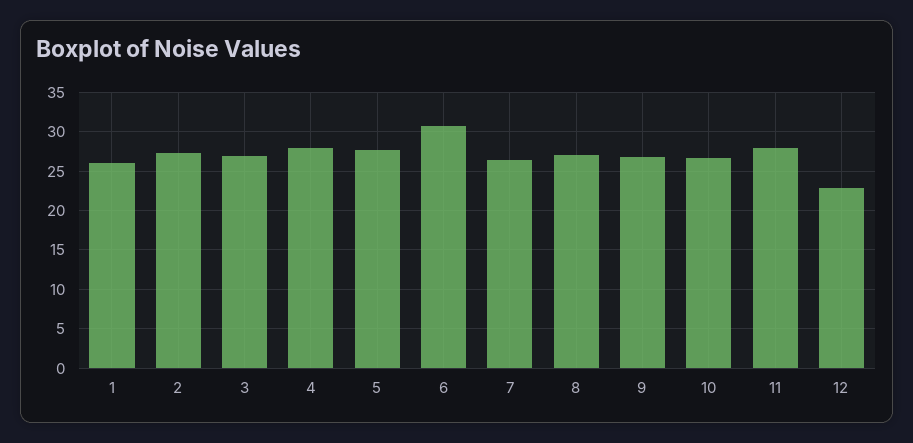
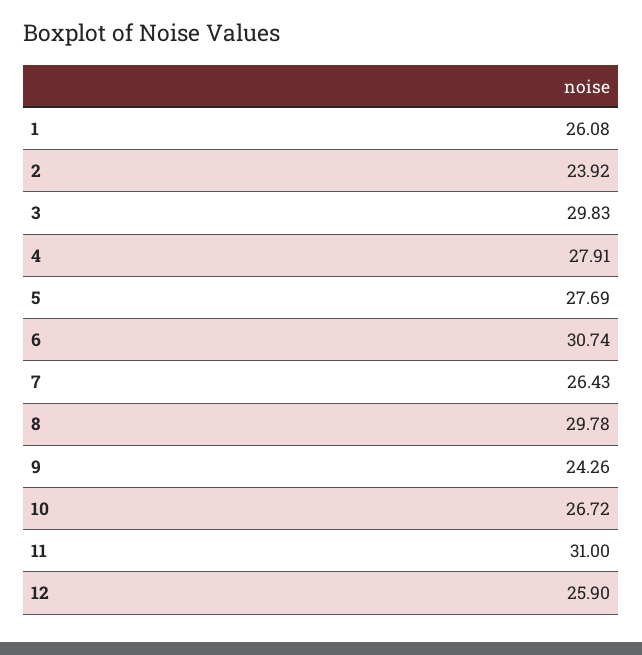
2: 27 -> 23.92
3: 27 -> 29.83
8: 27 -> 29.78
9: 27 -> 24.26
11: 28 -> 31
12: 23 -> 25.9

